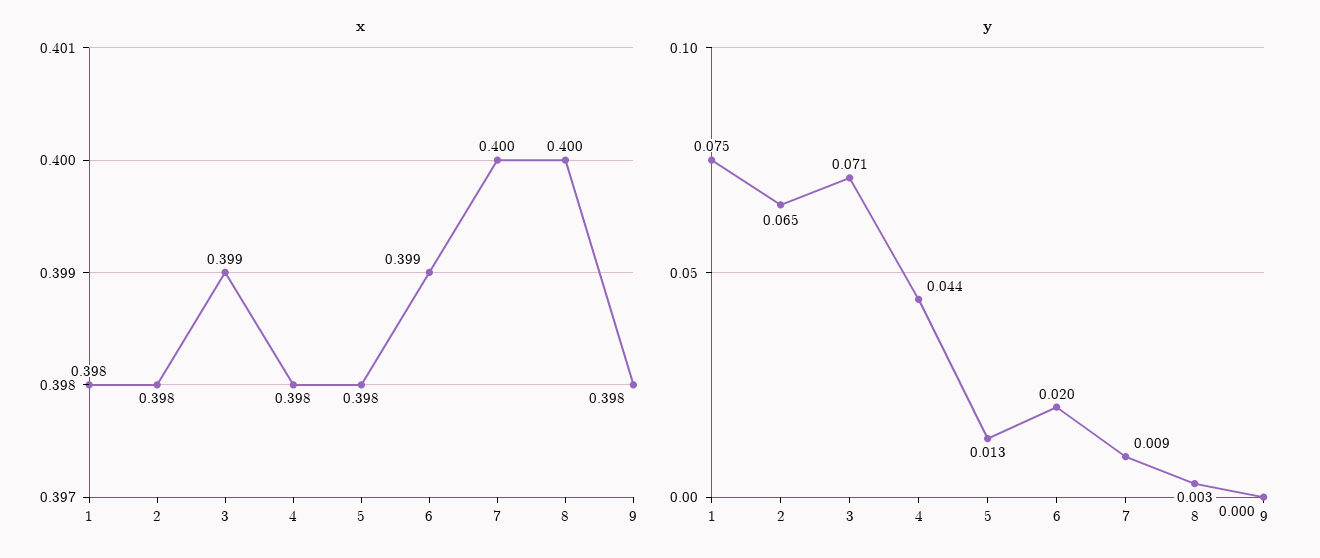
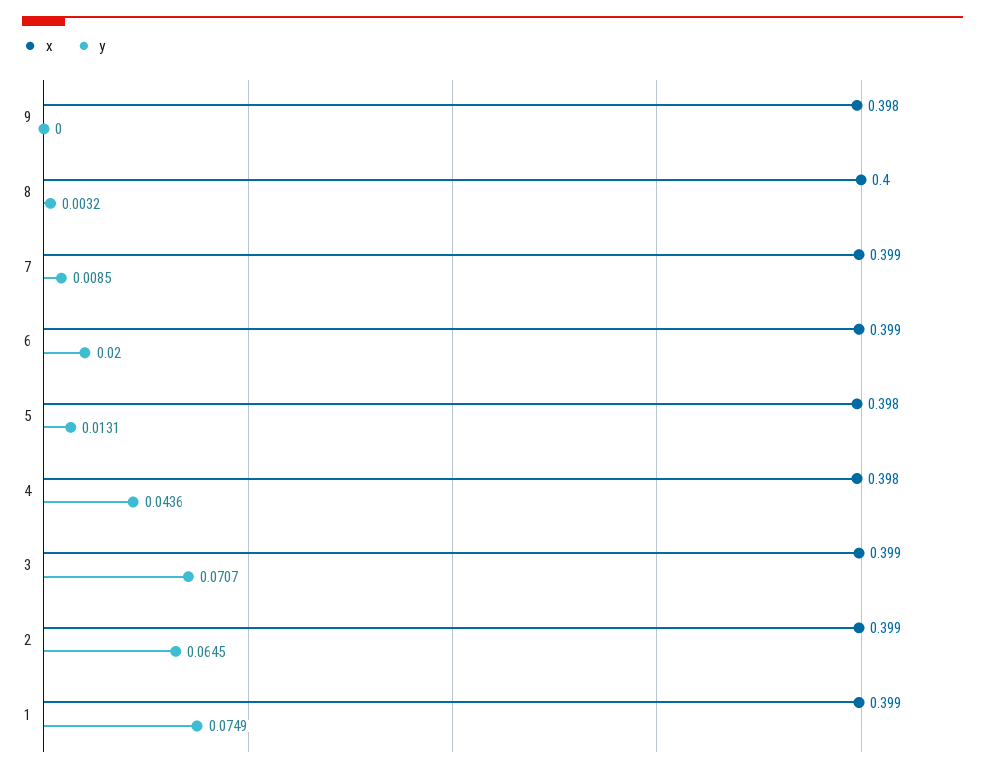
x, 1: 0.398 -> 0.399
x, 2: 0.398 -> 0.399
x, 7: 0.4 -> 0.399

